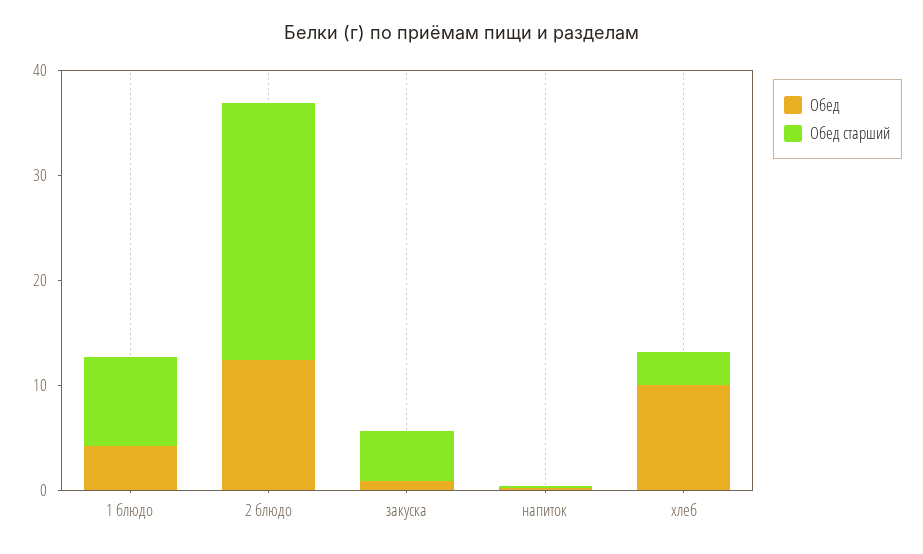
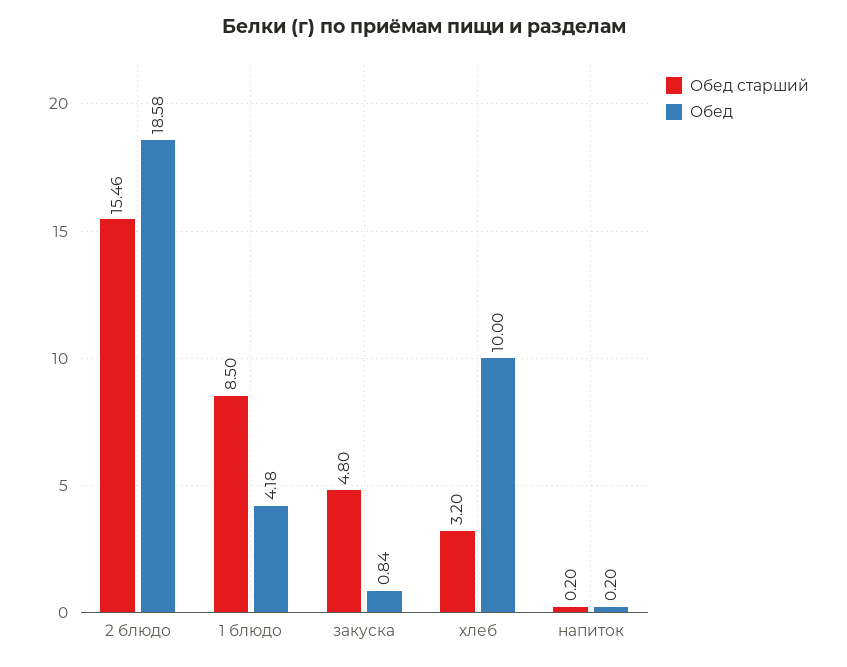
Обед, 2 блюдо: 12 -> 18.58
Обед старший, 2 блюдо: 24 -> 15.46

